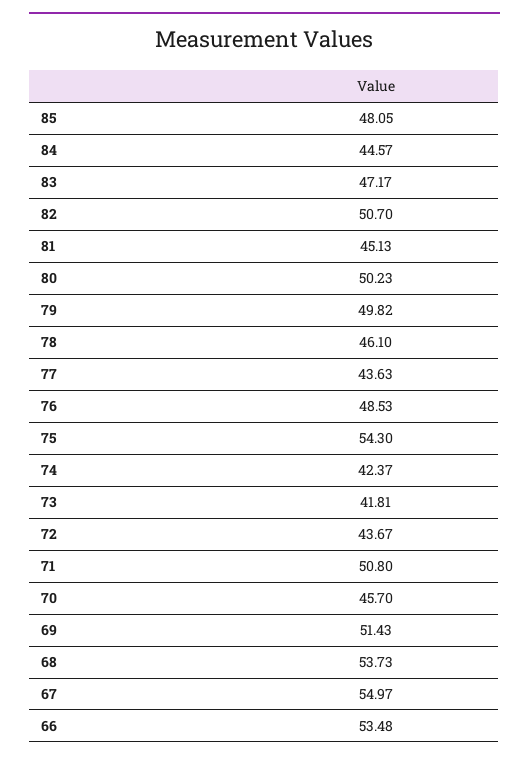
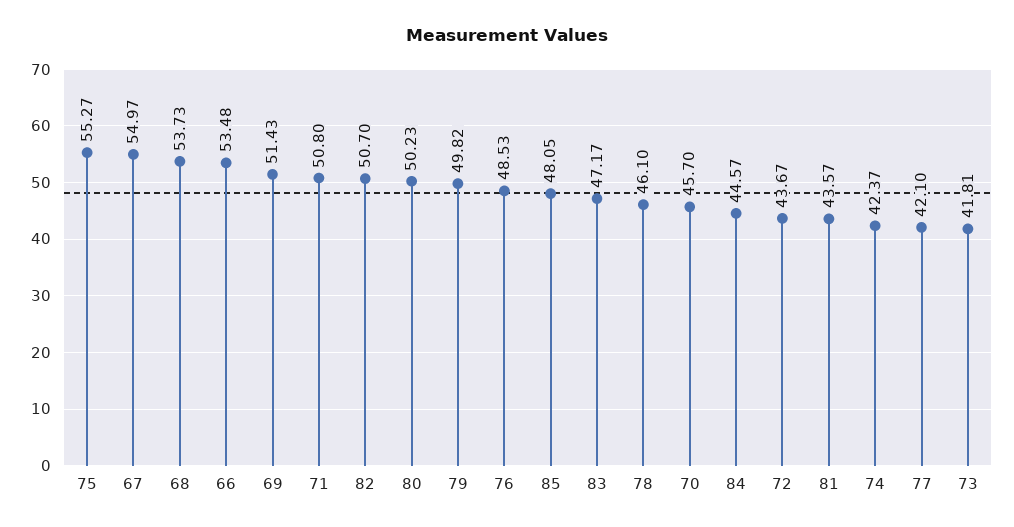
81: 45.13 -> 43.57
77: 43.63 -> 42.1
75: 54.3 -> 55.27

